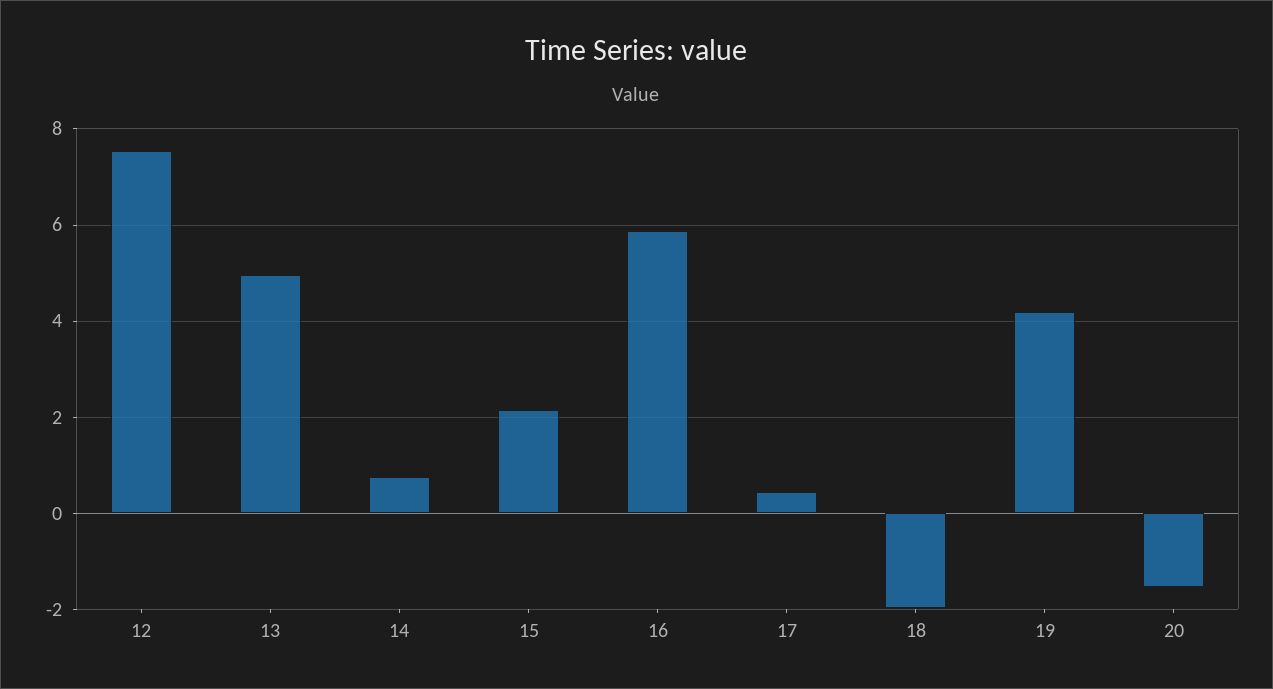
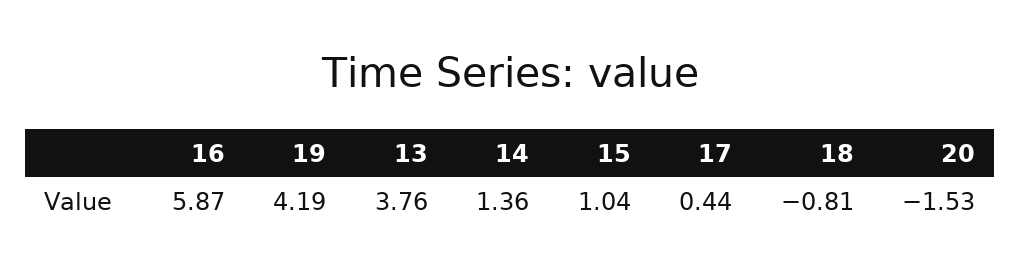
12: 7.6 -> none
13: 5 -> 3.76
14: 0.8 -> 1.36
15: 2.2 -> 1.04
18: -2 -> -0.81

